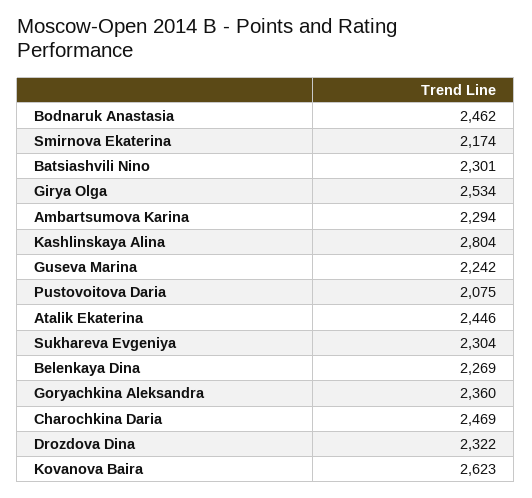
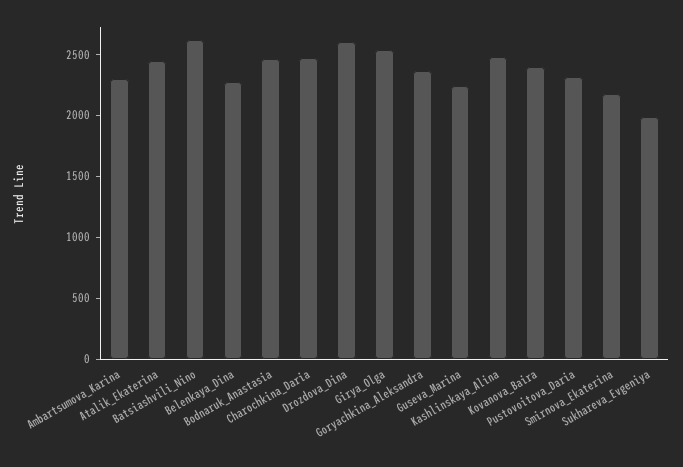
Batsiashvili Nino: 2301 -> 2600
Kashlinskaya Alina: 2804 -> 2500
Pustovoitova Daria: 2075 -> 2300
Sukhareva Evgeniya: 2304 -> 2000
Drozdova Dina: 2322 -> 2600
Kovanova Baira: 2623 -> 2400

